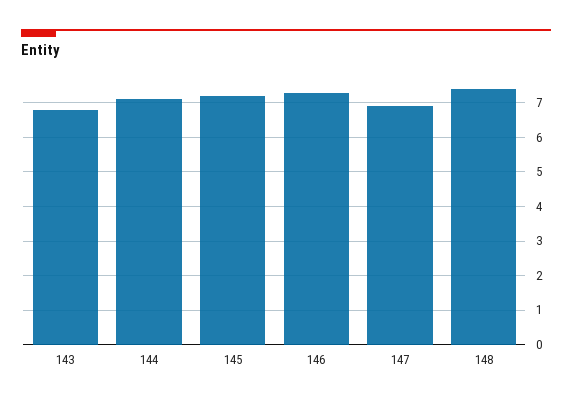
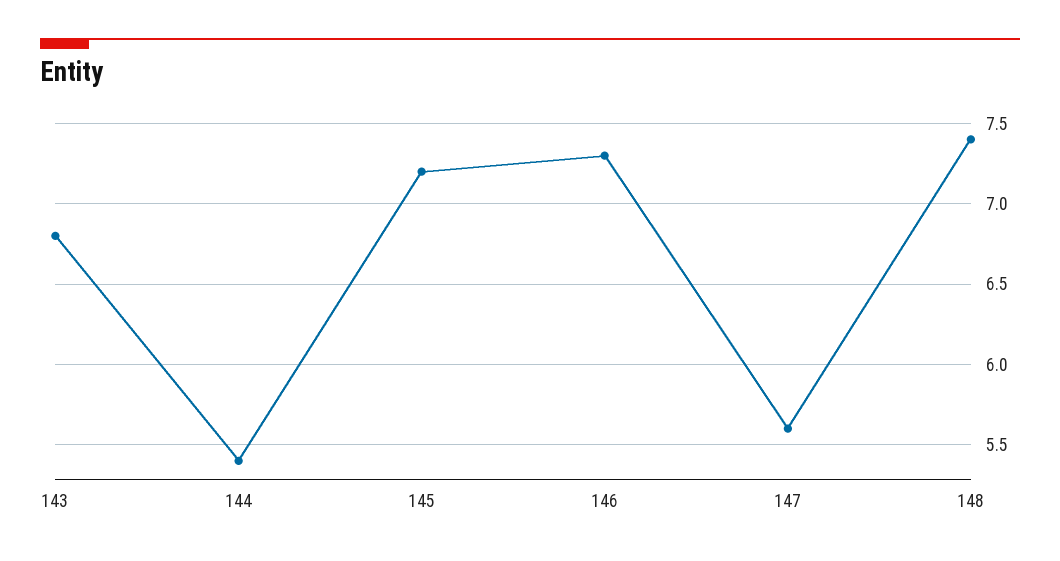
144: 7 -> 5.4
147: 7 -> 5.6

